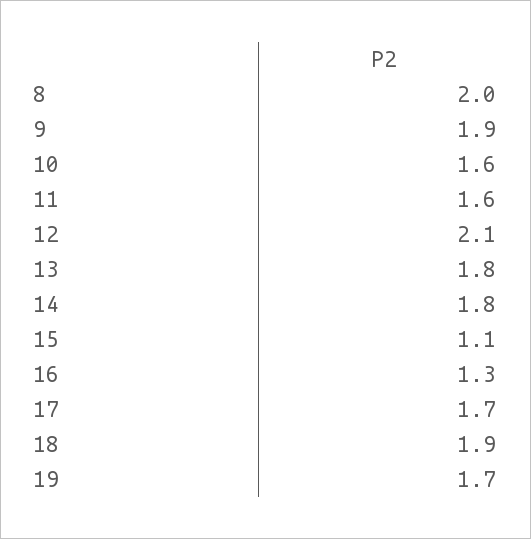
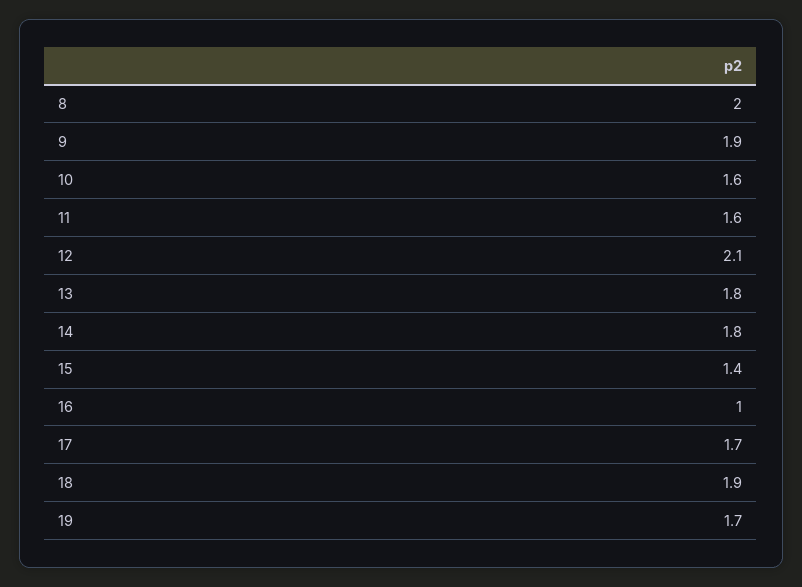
15: 1.1 -> 1.4
16: 1.3 -> 1

